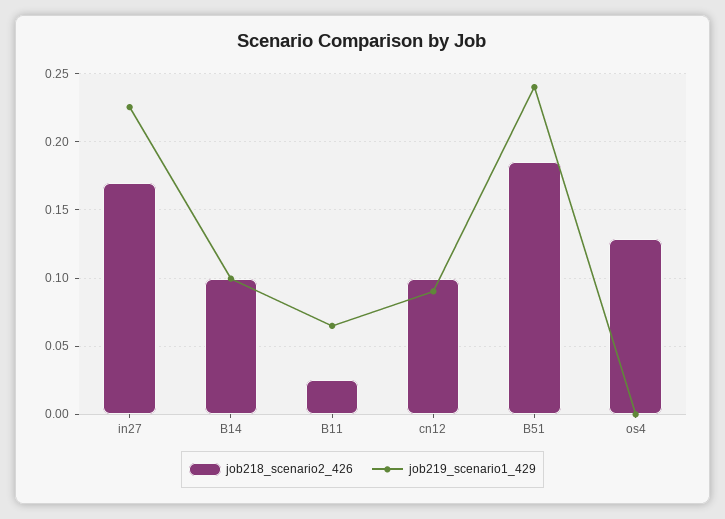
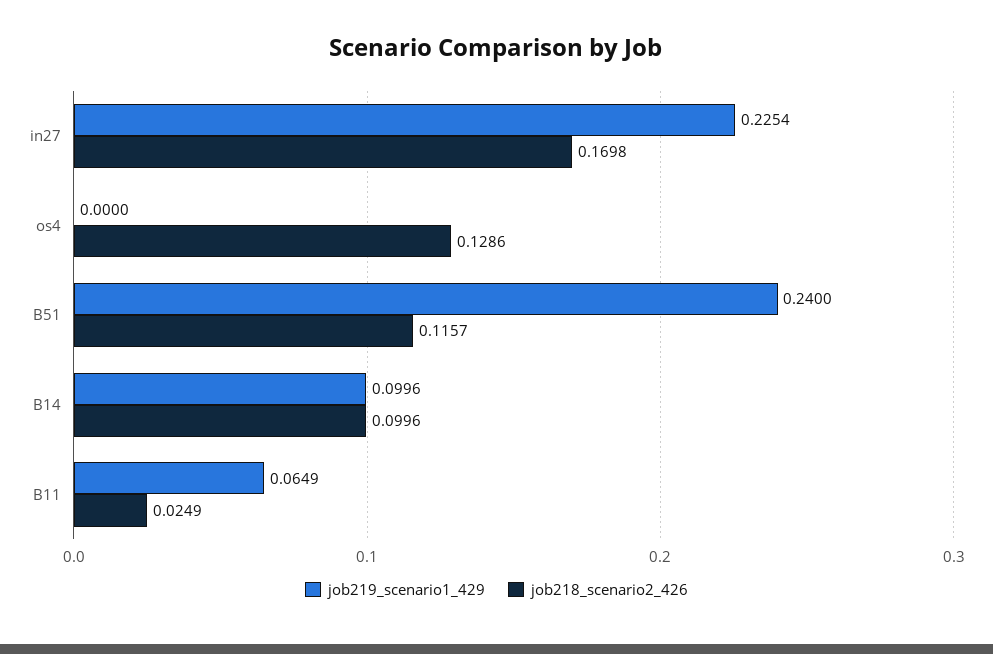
job218_scenario2_426, cn12: 0.1 -> none
job219_scenario1_429, cn12: 0.09 -> none
job218_scenario2_426, B51: 0.185 -> 0.1157

